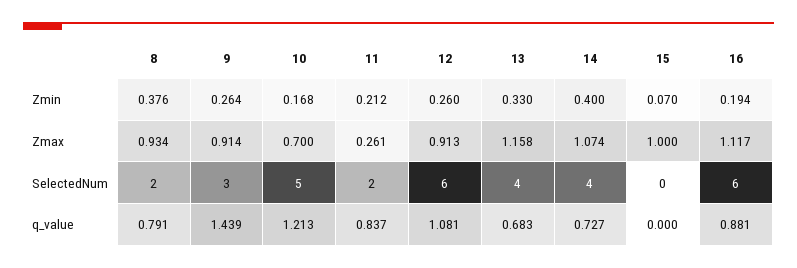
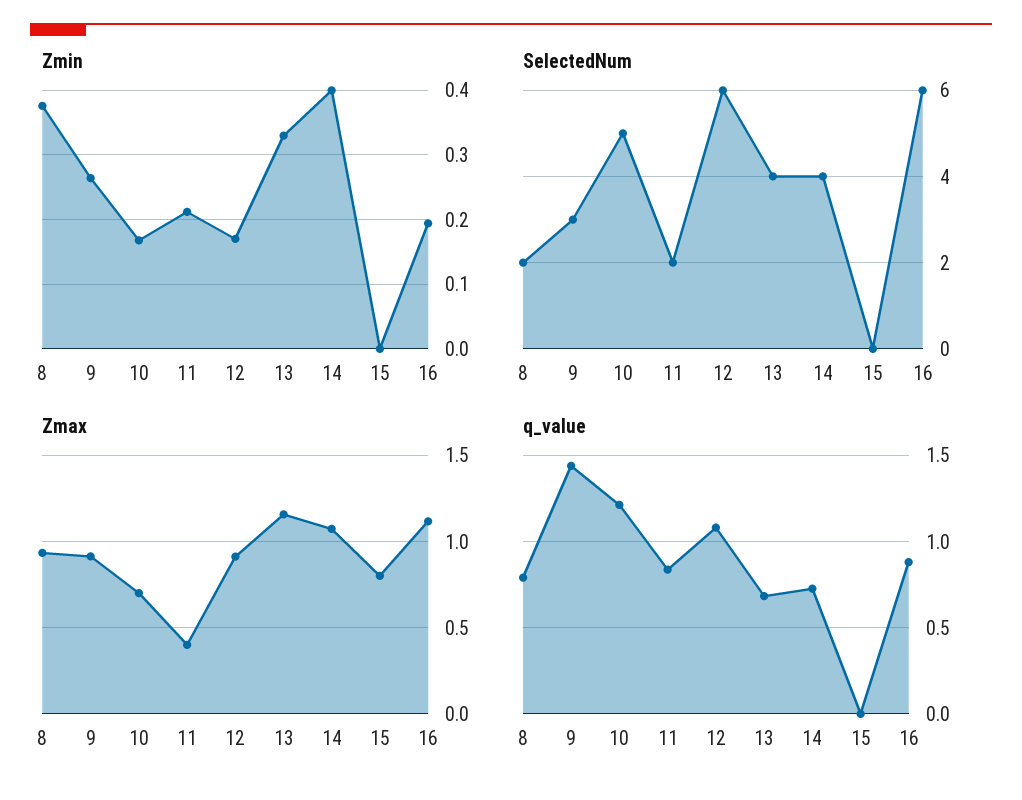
Zmin, 12: 0.26 -> 0.17
Zmin, 15: 0.07 -> 0
Zmax, 11: 0.261 -> 0.4
Zmax, 15: 1 -> 0.8

